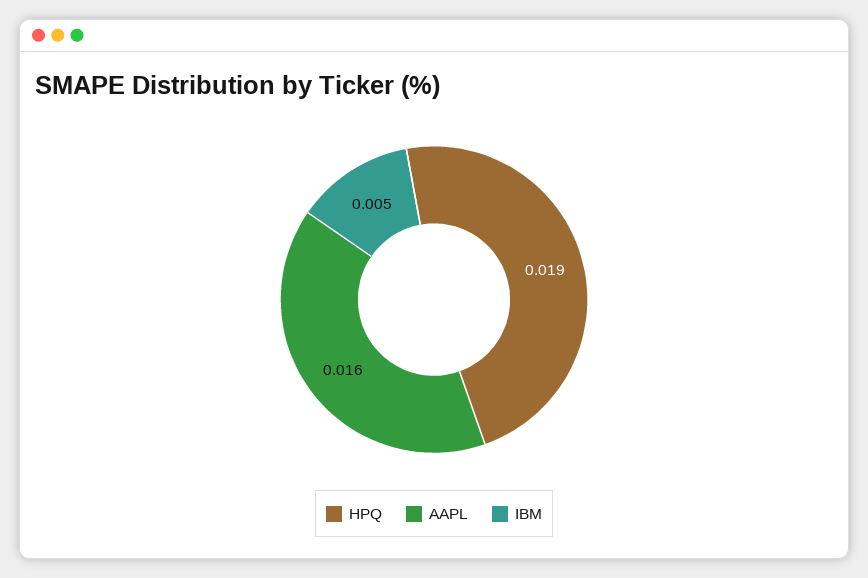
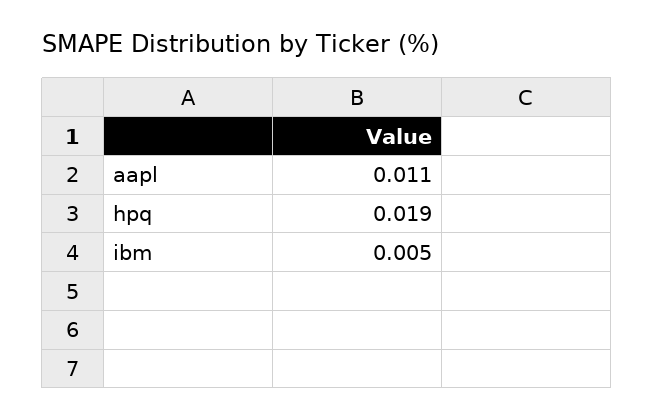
AAPL: 0.016 -> 0.011

